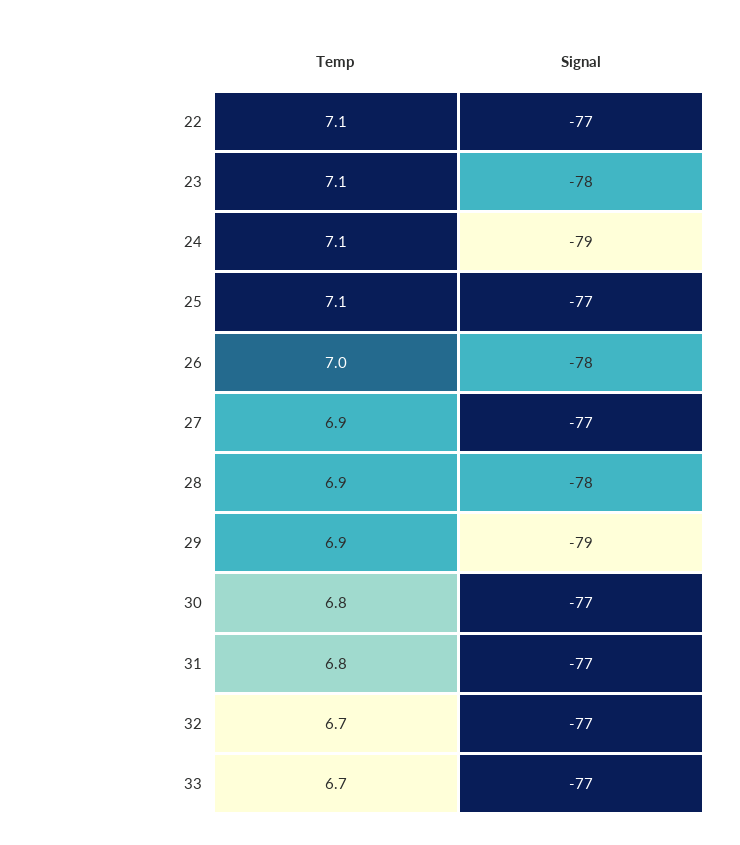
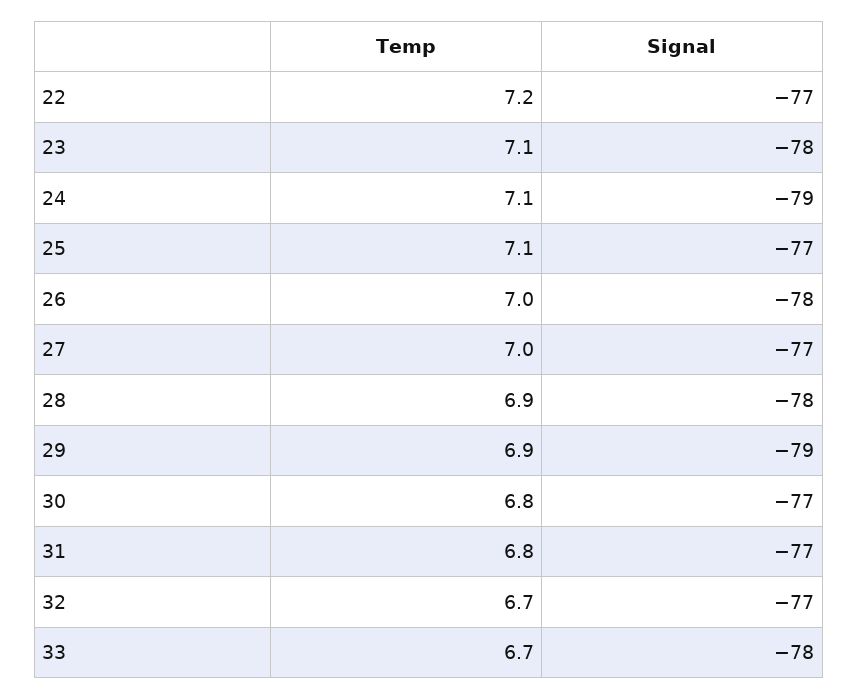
Temp, 22: 7.1 -> 7.2
Temp, 27: 6.9 -> 7
Signal, 33: -77 -> -78

